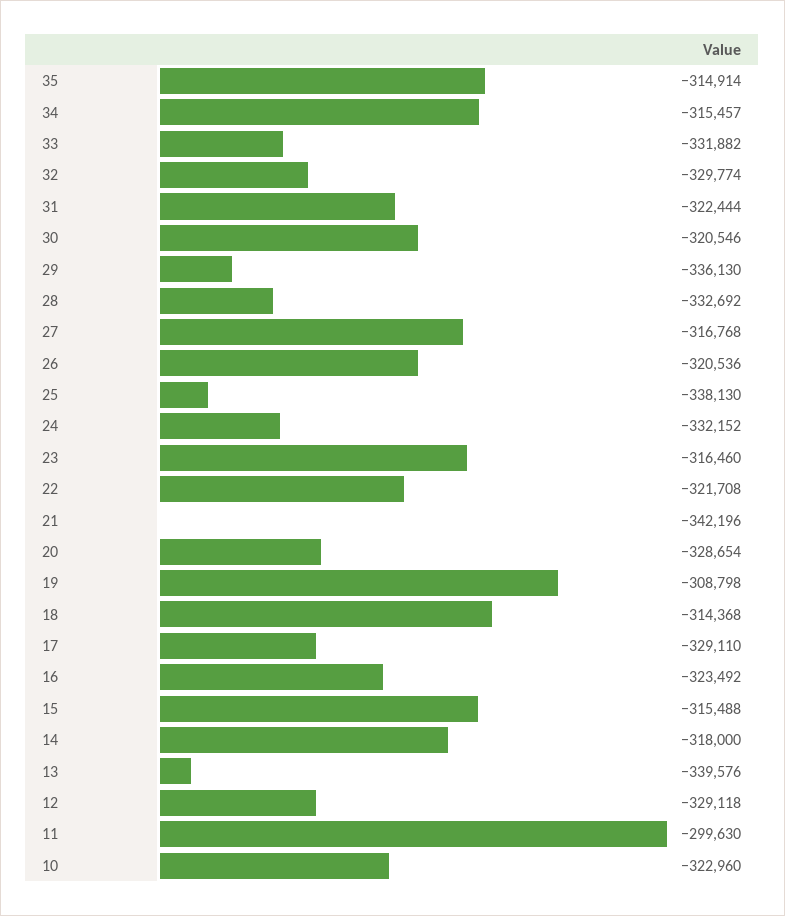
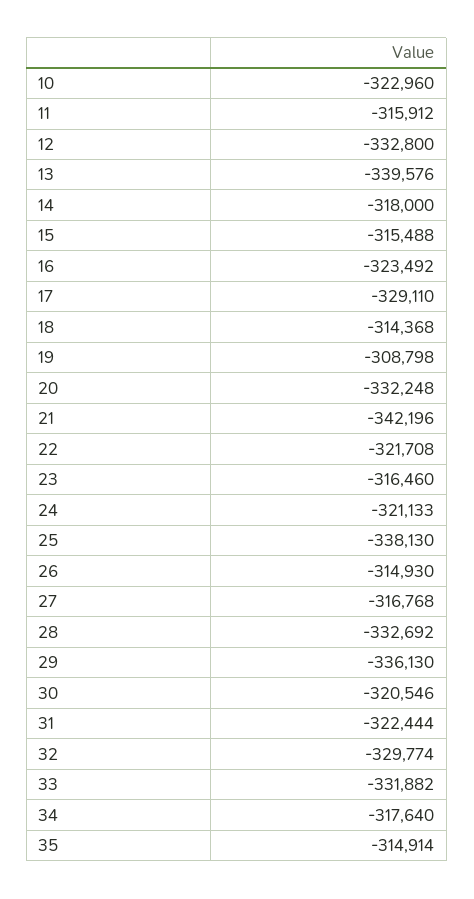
34: -315457 -> -317640
26: -320536 -> -314930
24: -332152 -> -321133
20: -328654 -> -332248
12: -329118 -> -332800
11: -299630 -> -315912

